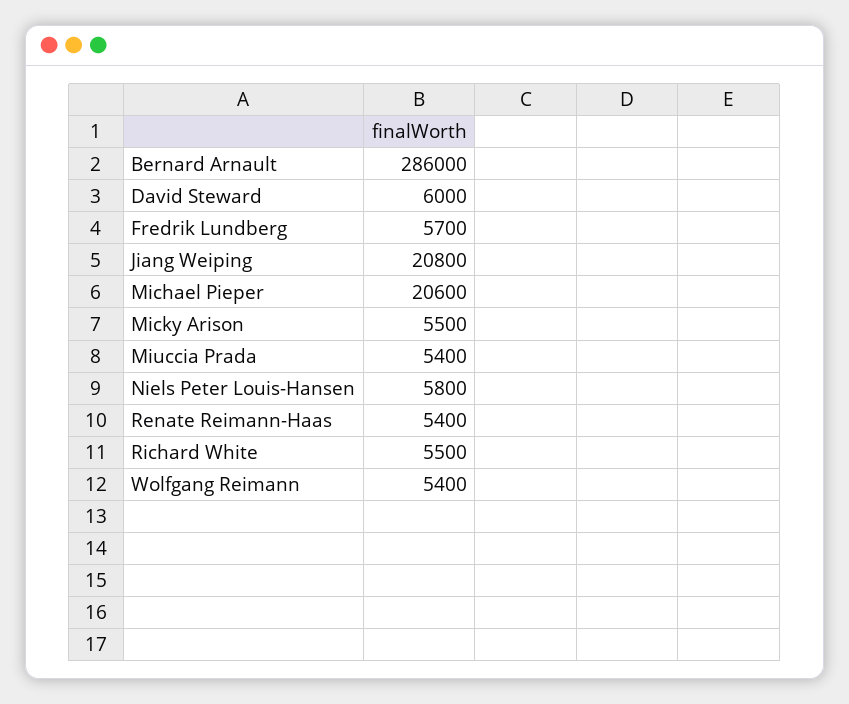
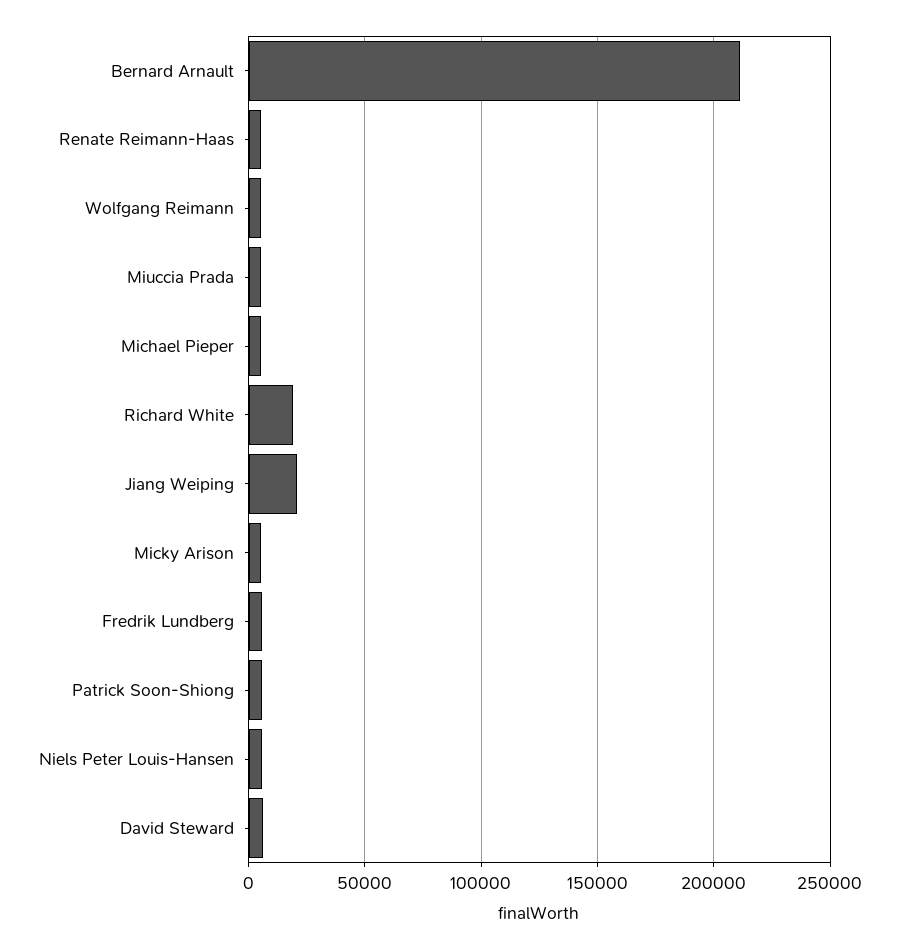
Bernard Arnault: 286000 -> 210000
Michael Pieper: 20600 -> 5000
Richard White: 5500 -> 20000
Patrick Soon-Shiong: none -> 5000

